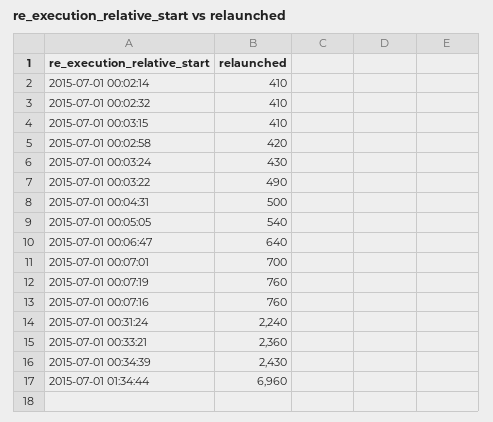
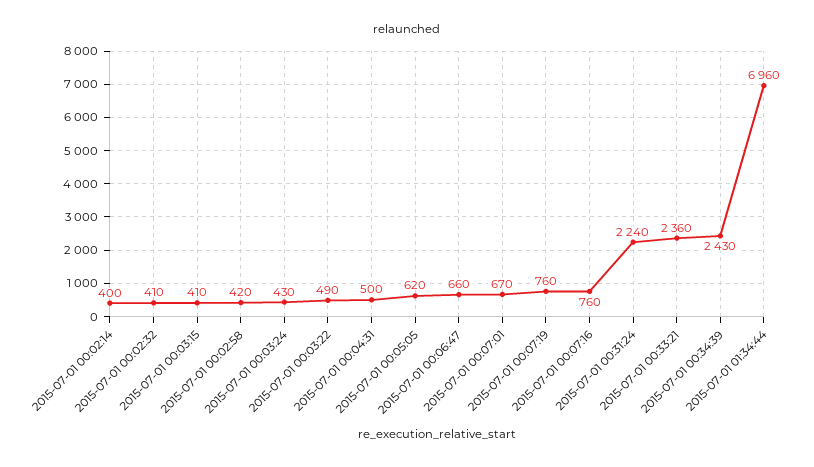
2015-07-01 00:02:14: 410 -> 400
2015-07-01 00:05:05: 540 -> 620
2015-07-01 00:06:47: 640 -> 660
2015-07-01 00:07:01: 700 -> 670

